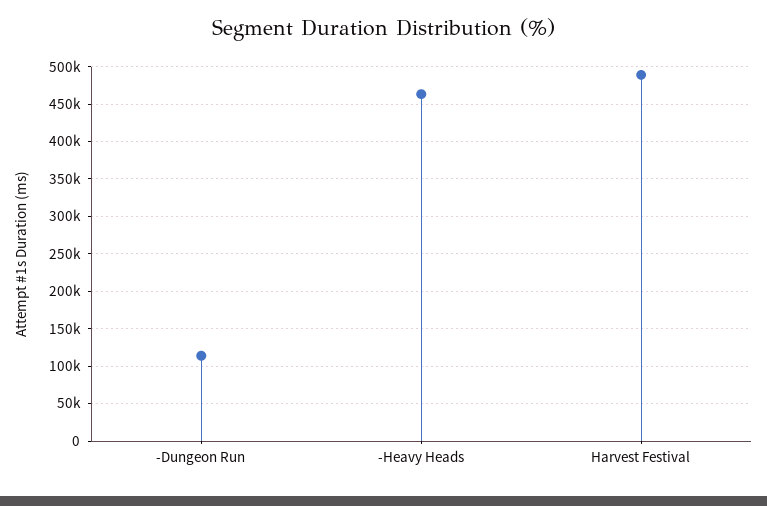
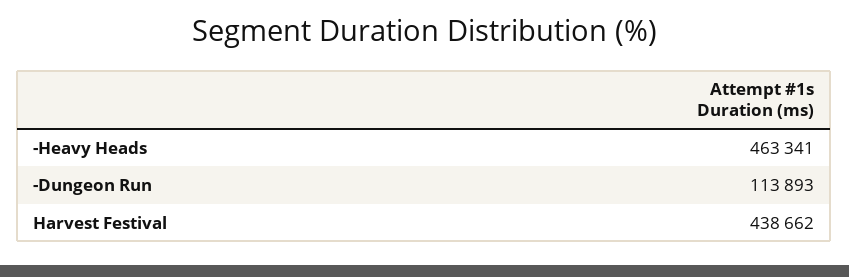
Harvest Festival: 490000 -> 438662

